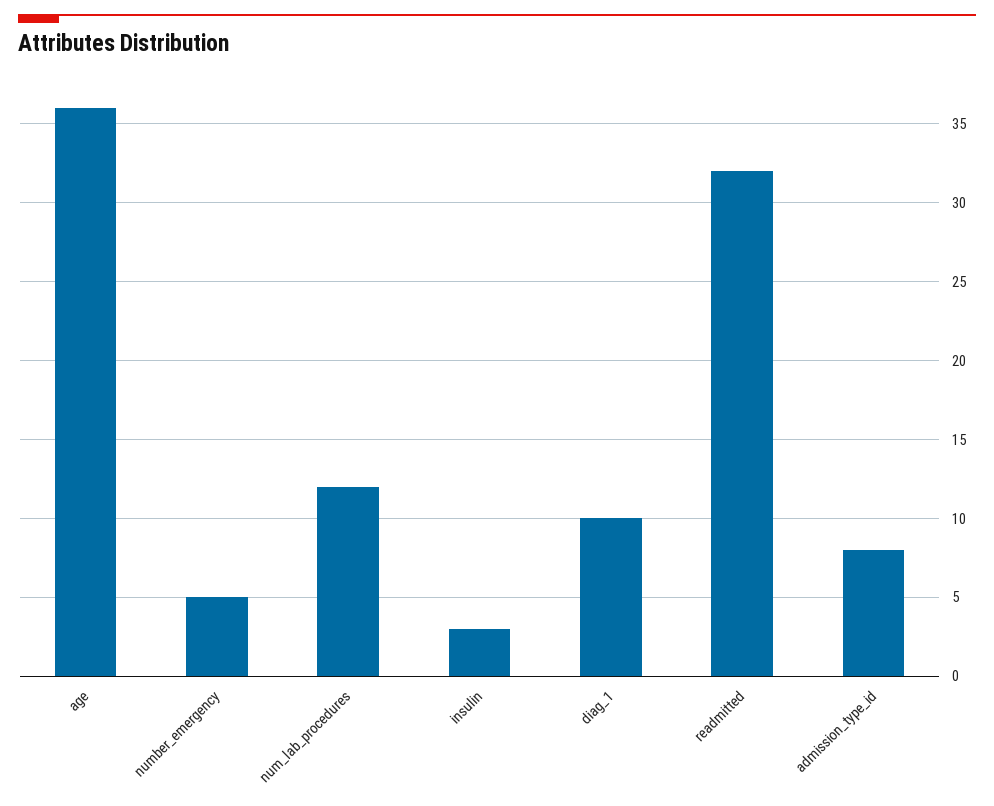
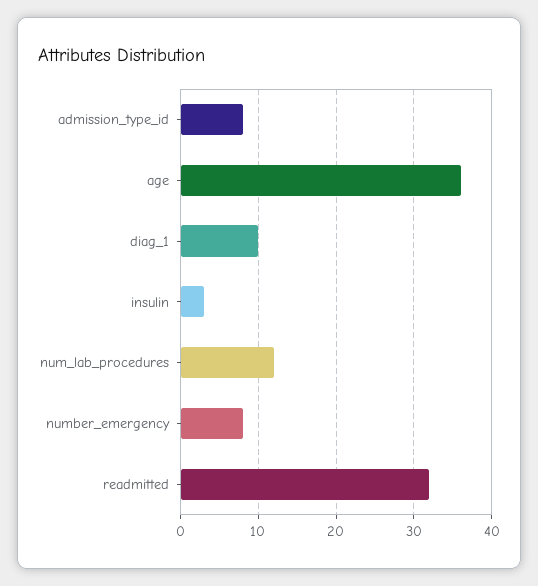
number_emergency: 5 -> 8

